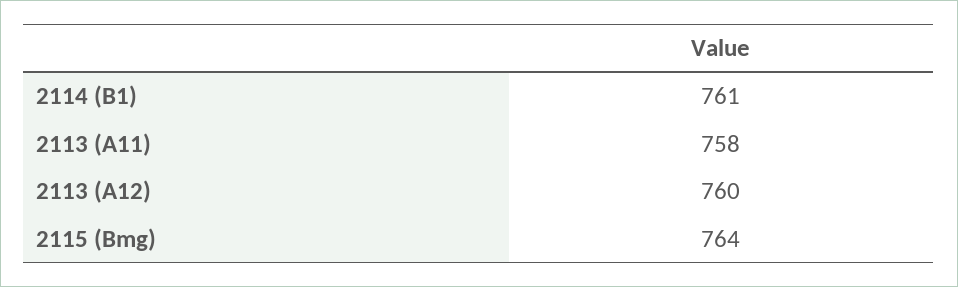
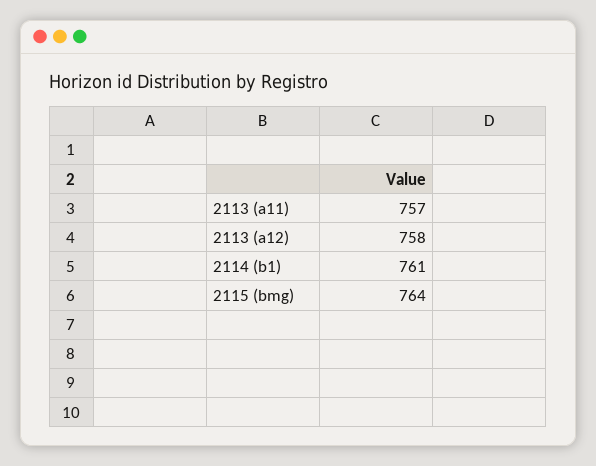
2113 (A11): 758 -> 757
2113 (A12): 760 -> 758

